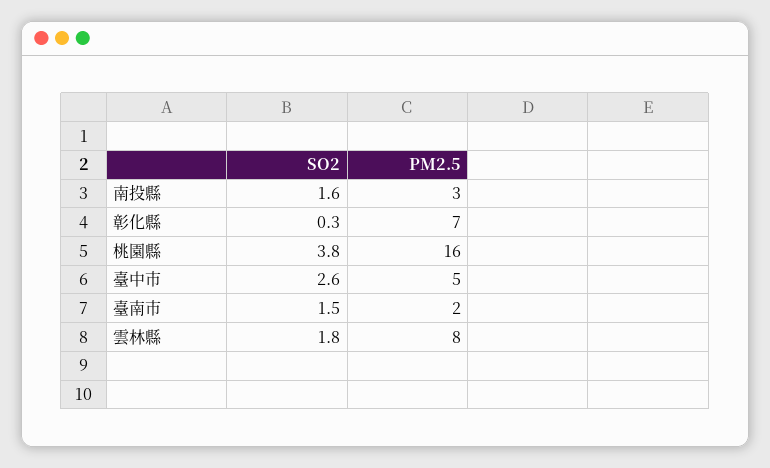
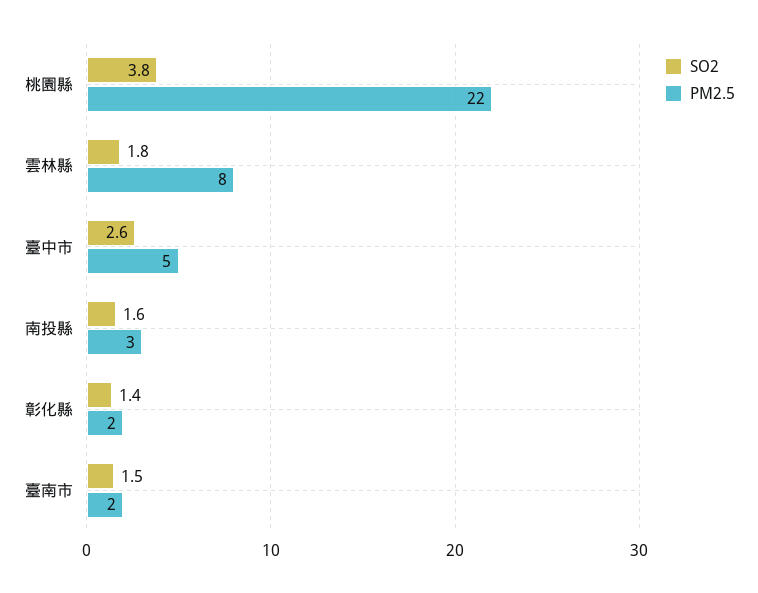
SO2, 彰化縣: 0.3 -> 1.4
PM2.5, 彰化縣: 7 -> 2
PM2.5, 桃園縣: 16 -> 22

